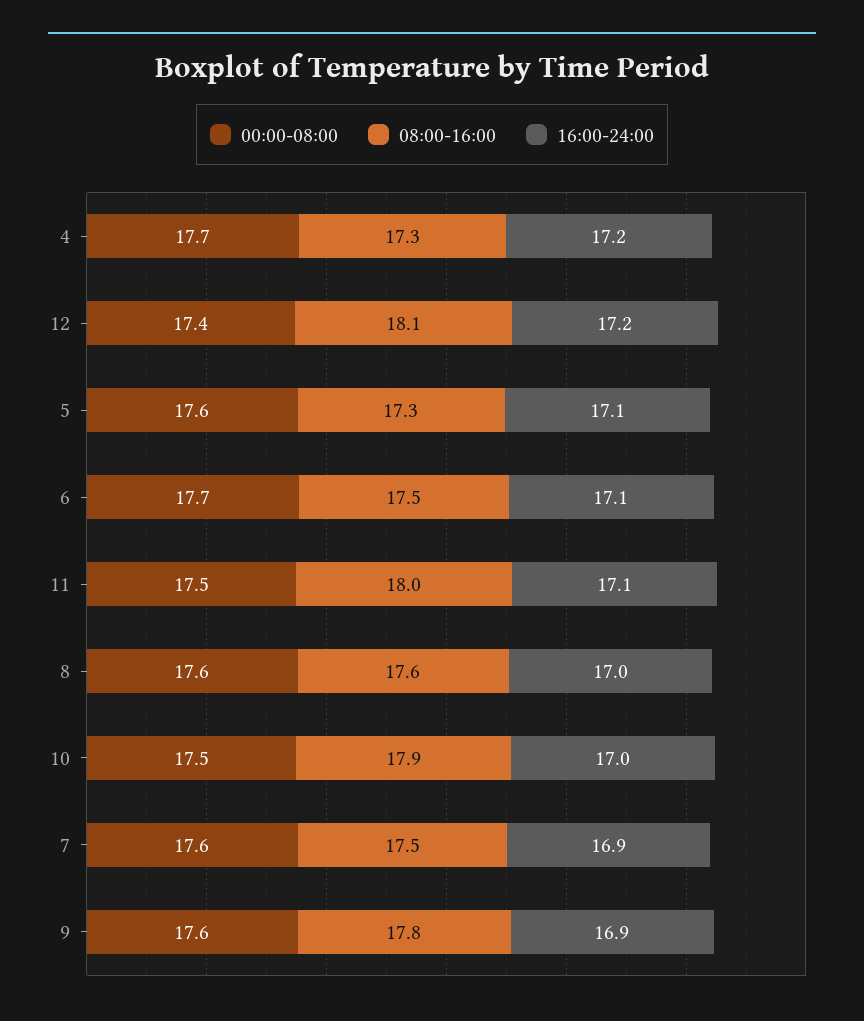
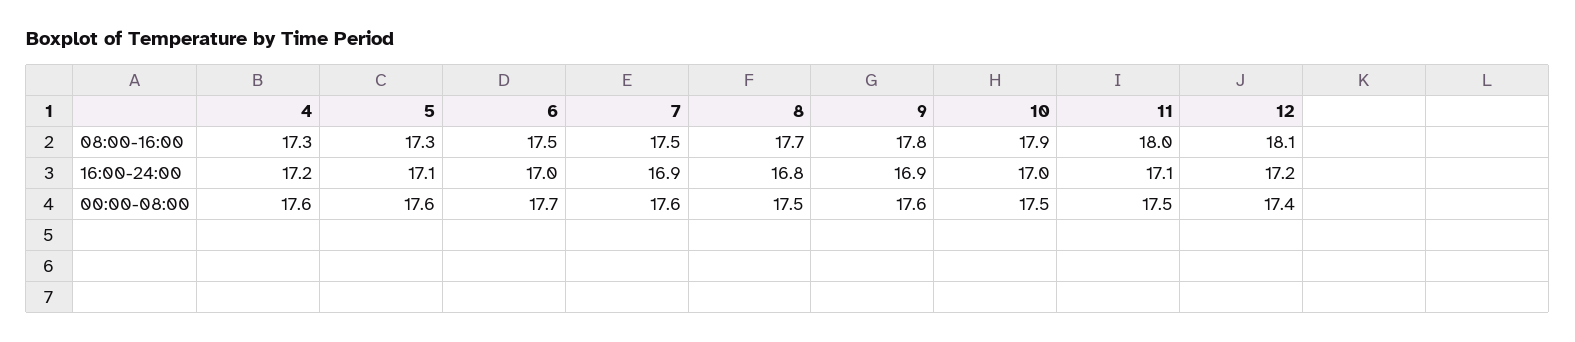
00:00-08:00, 4: 17.7 -> 17.6
16:00-24:00, 6: 17.1 -> 17
00:00-08:00, 8: 17.6 -> 17.5
08:00-16:00, 8: 17.6 -> 17.7
16:00-24:00, 8: 17 -> 16.8

